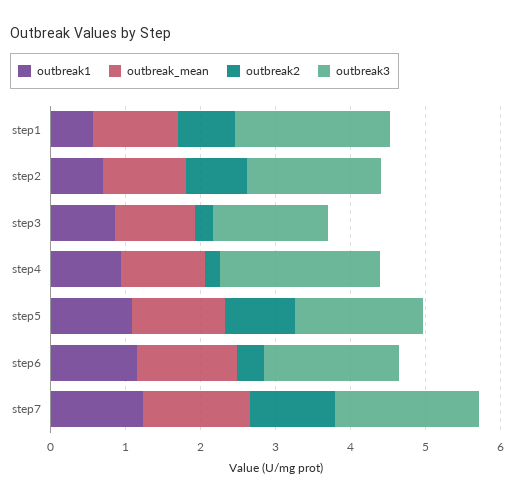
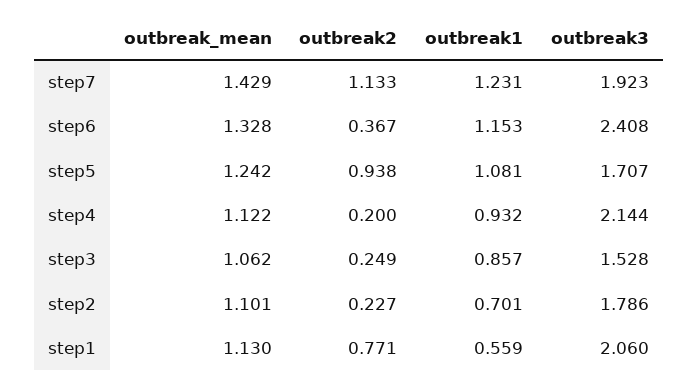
outbreak2, step2: 0.8 -> 0.227
outbreak3, step6: 1.8 -> 2.408

